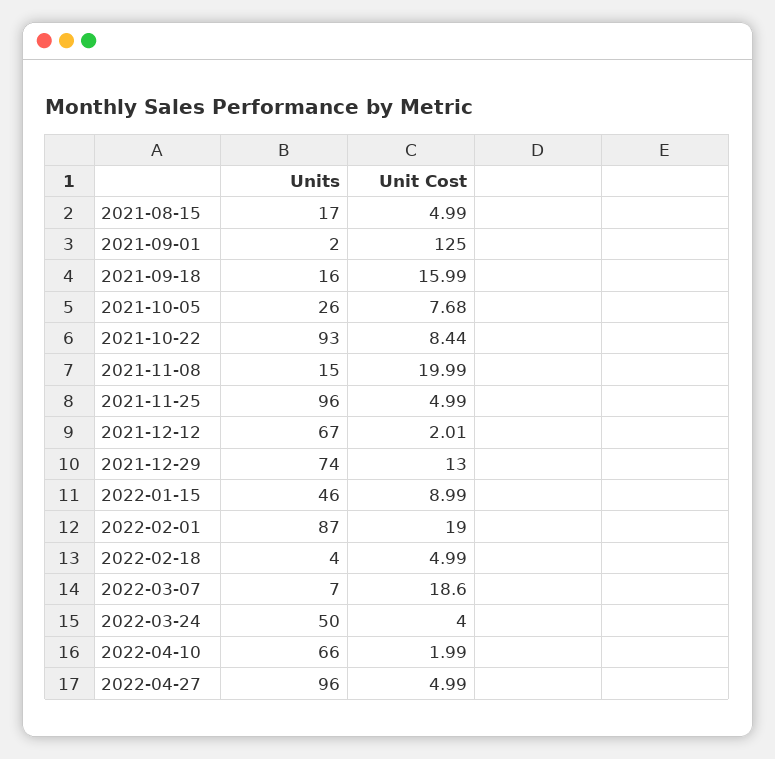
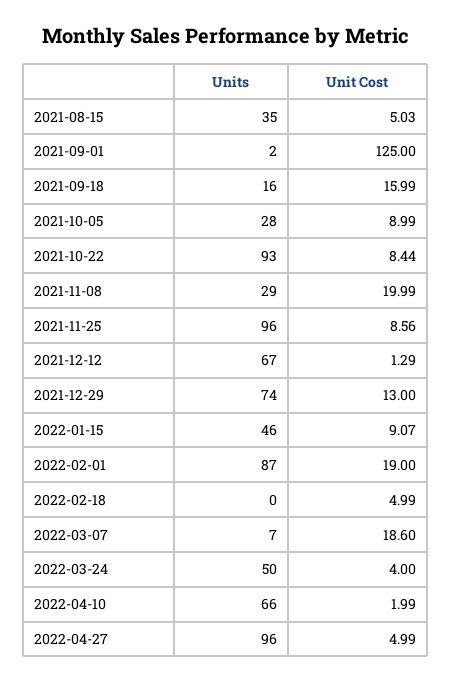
Units, 2021-08-15: 17 -> 35
Unit Cost, 2021-08-15: 4.99 -> 5.03
Units, 2021-10-05: 26 -> 28
Unit Cost, 2021-10-05: 7.68 -> 8.99
Units, 2021-11-08: 15 -> 29
Unit Cost, 2021-11-25: 4.99 -> 8.56
Unit Cost, 2021-12-12: 2.01 -> 1.29
Unit Cost, 2022-01-15: 8.99 -> 9.07
Units, 2022-02-18: 4 -> 0

